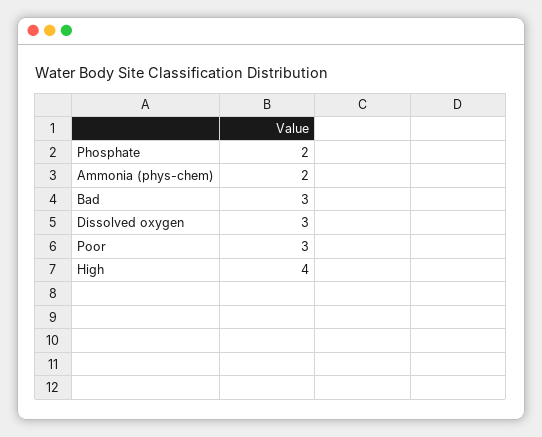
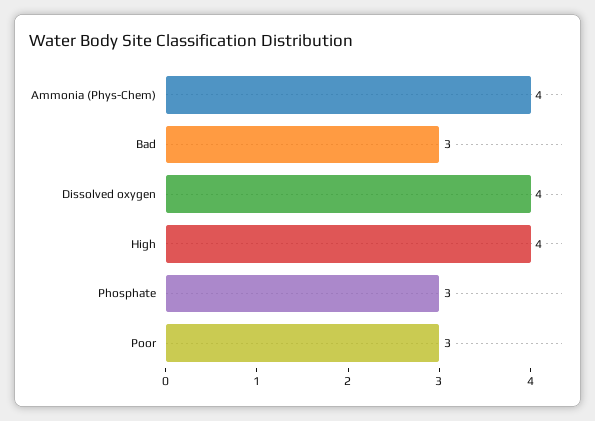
Phosphate: 2 -> 3
Ammonia (phys-chem): 2 -> 4
Dissolved oxygen: 3 -> 4

